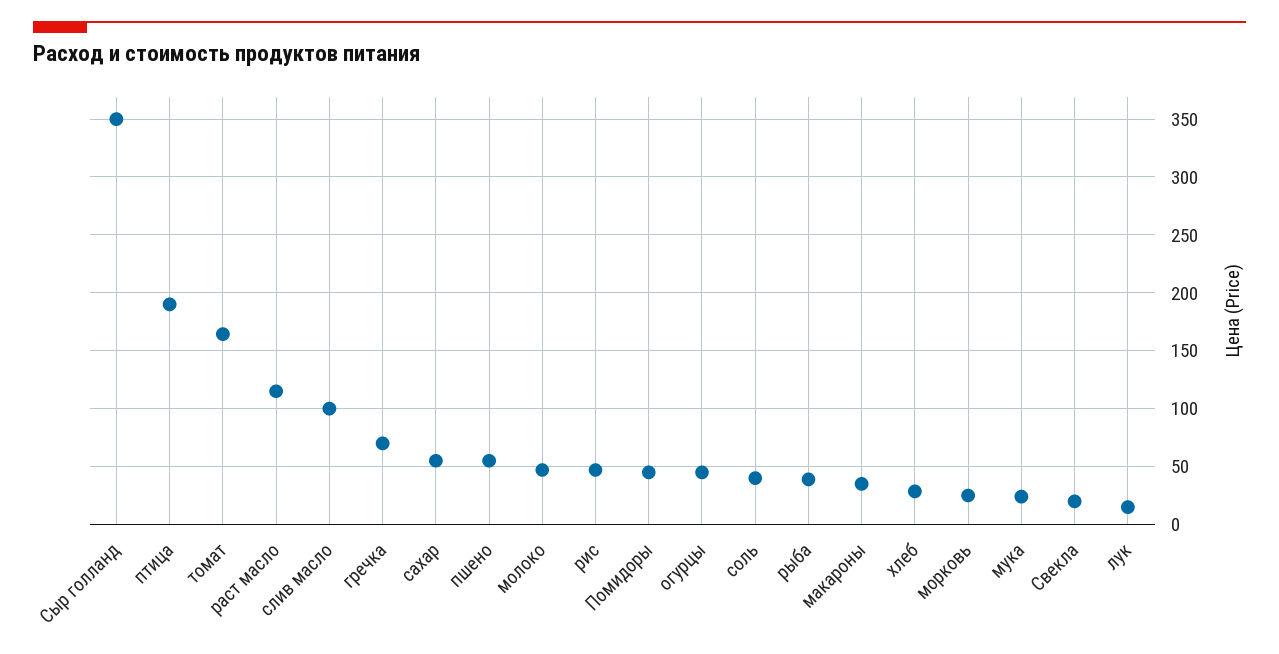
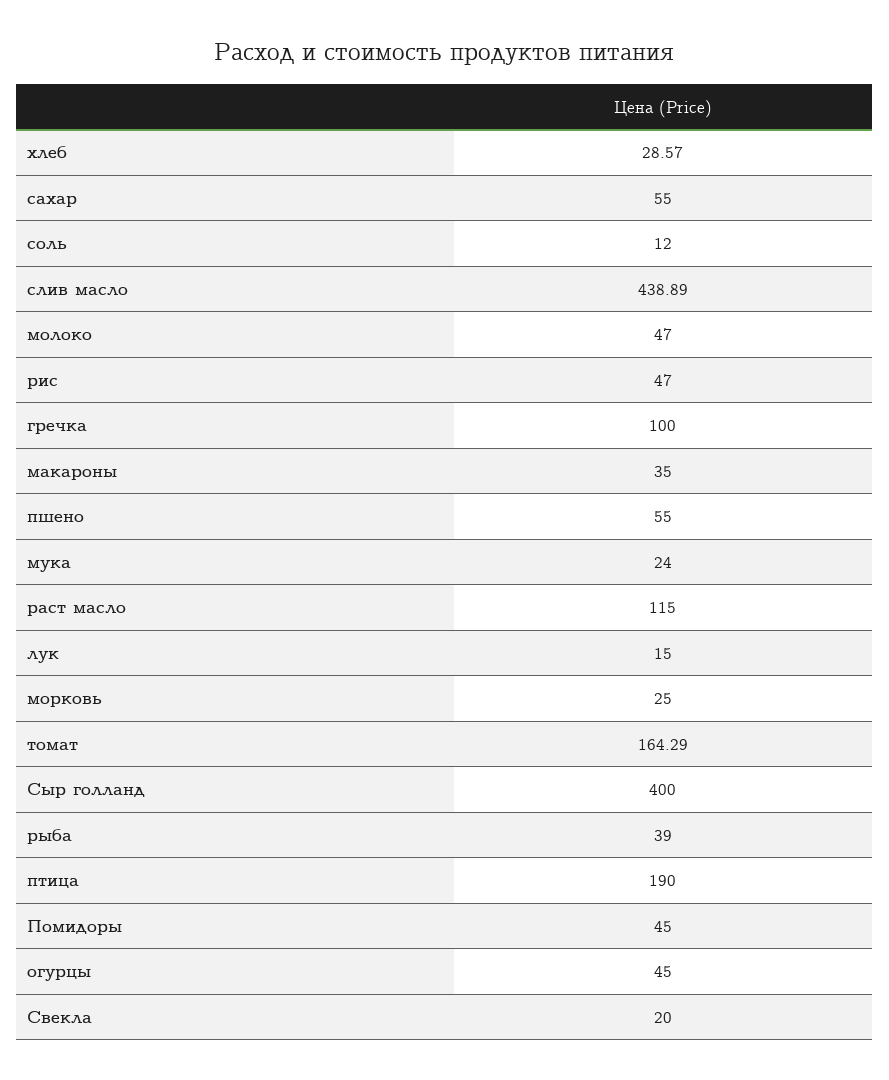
Сыр голланд: 350 -> 400
слив масло: 100 -> 438.89
гречка: 70 -> 100
соль: 40 -> 12

